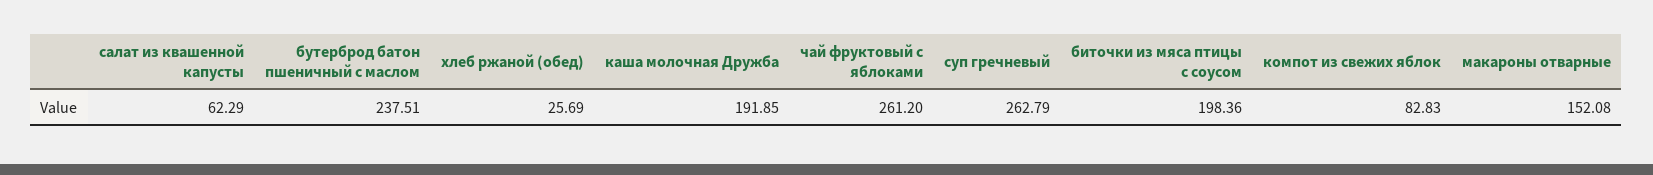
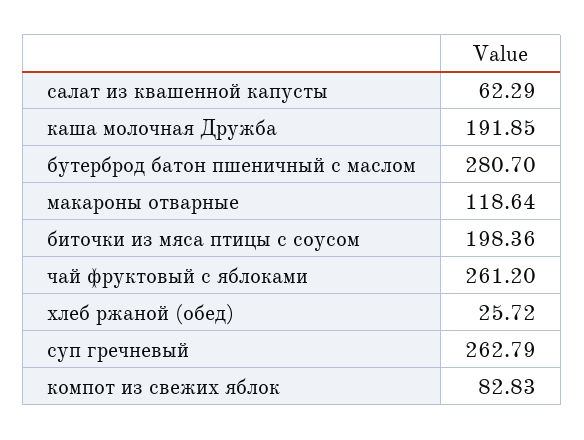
бутерброд батон пшеничный с маслом: 237.51 -> 280.7
хлеб ржаной (обед): 25.69 -> 25.72
макароны отварные: 152.08 -> 118.64

